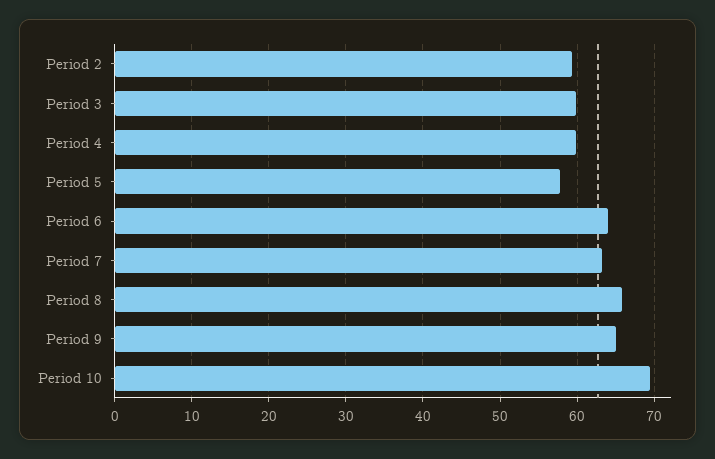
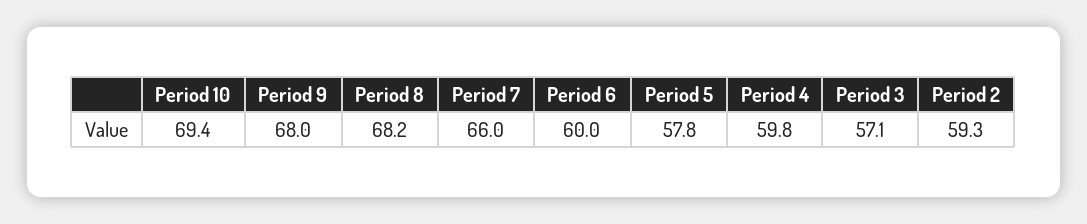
Period 3: 60 -> 57.1
Period 6: 64 -> 60
Period 7: 63 -> 66
Period 8: 66 -> 68.2
Period 9: 65 -> 68

